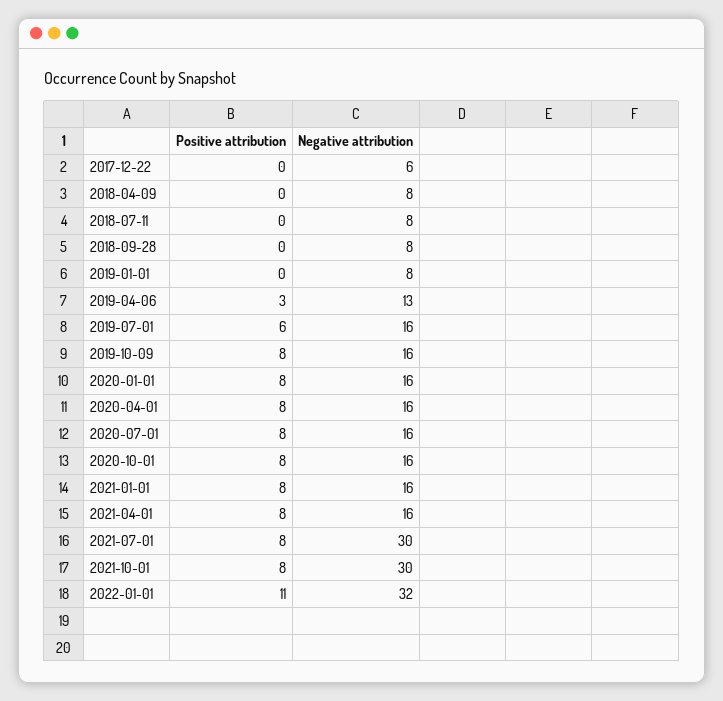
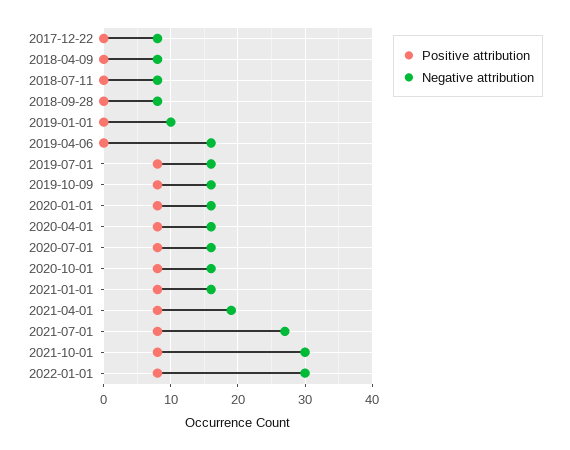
Negative attribution, 2017-12-22: 6 -> 8
Negative attribution, 2019-01-01: 8 -> 10
Positive attribution, 2019-04-06: 3 -> 0
Negative attribution, 2019-04-06: 13 -> 16
Positive attribution, 2019-07-01: 6 -> 8
Negative attribution, 2021-04-01: 16 -> 19
Negative attribution, 2021-07-01: 30 -> 27
Positive attribution, 2022-01-01: 11 -> 8
Negative attribution, 2022-01-01: 32 -> 30

